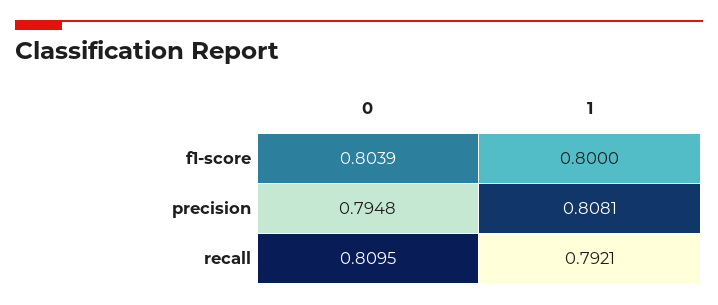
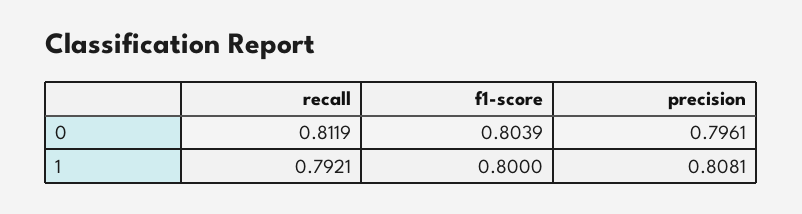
0, precision: 0.7948 -> 0.7961
0, recall: 0.8095 -> 0.8119

